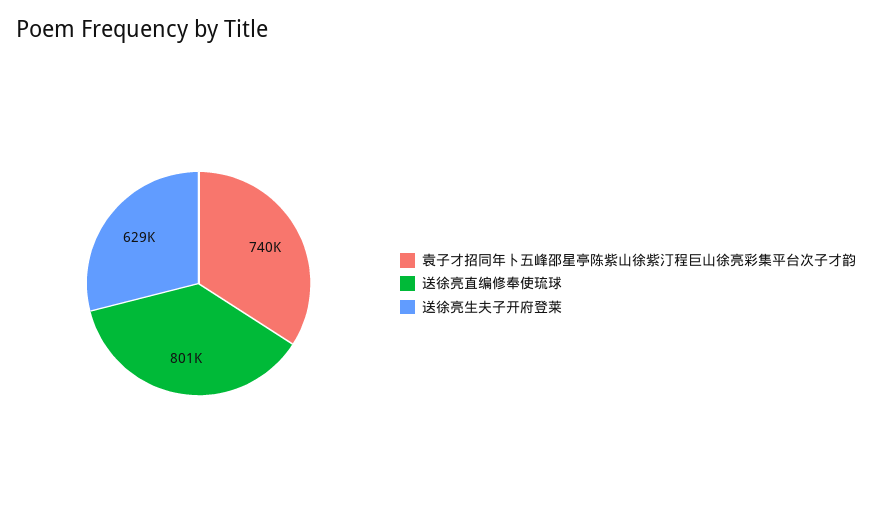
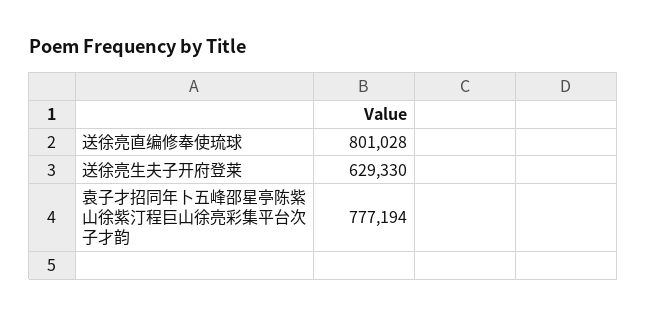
袁子才招同年卜五峰邵星亭陈紫山徐紫汀程巨山徐亮彩集平台次子才韵: 740000 -> 777194

